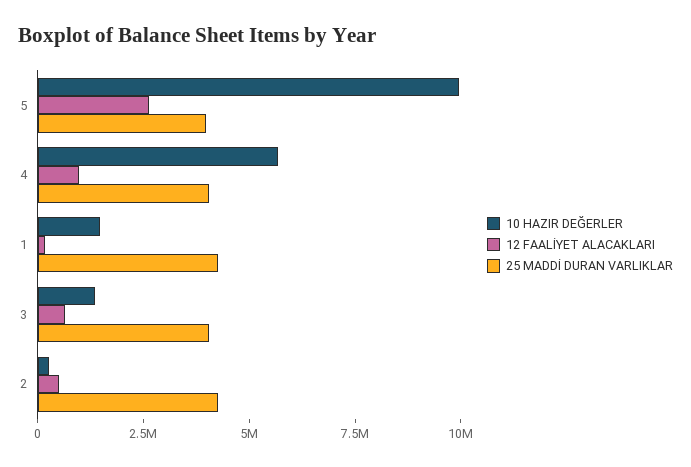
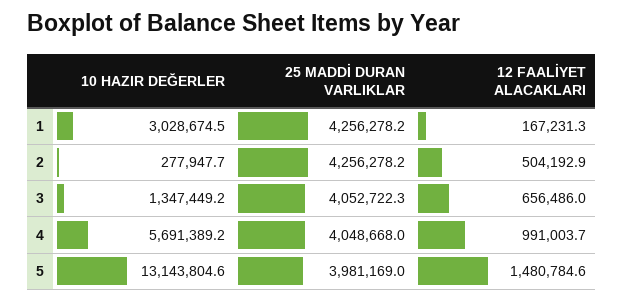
10 HAZIR DEĞERLER, 5: 10000000 -> 13143804.6
12 FAALİYET ALACAKLARI, 5: 2500000 -> 1480784.6
10 HAZIR DEĞERLER, 1: 1500000 -> 3028674.5

